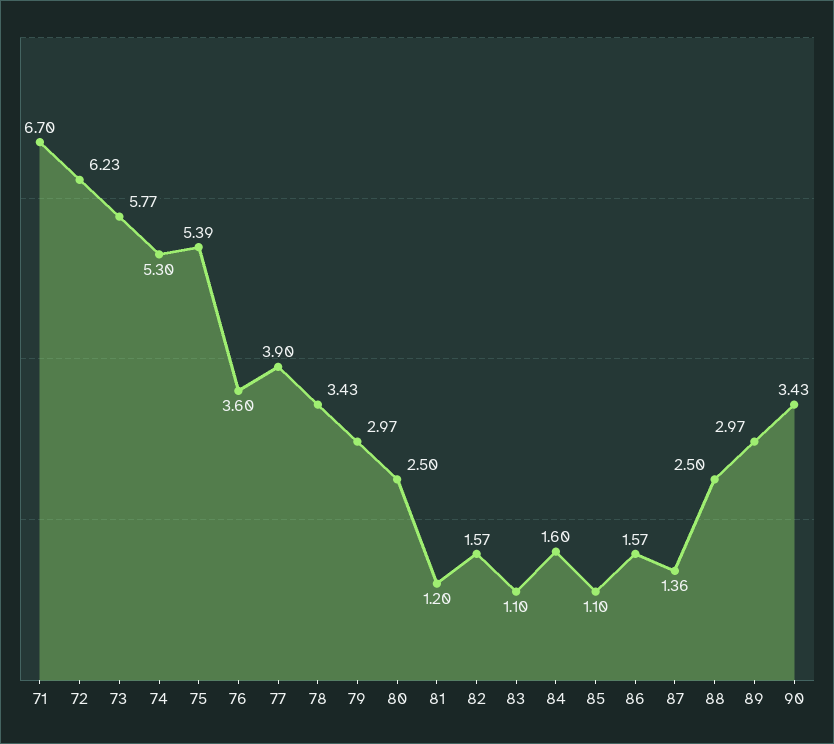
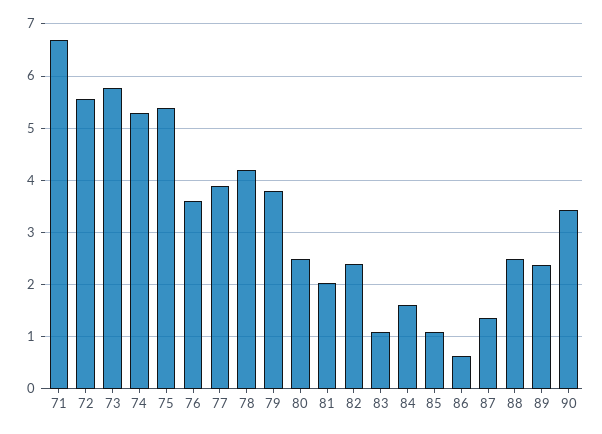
72: 6.23 -> 5.6
78: 3.43 -> 4.2
79: 2.97 -> 3.8
81: 1.2 -> 2
82: 1.57 -> 2.4
86: 1.57 -> 0.6
89: 2.97 -> 2.4

